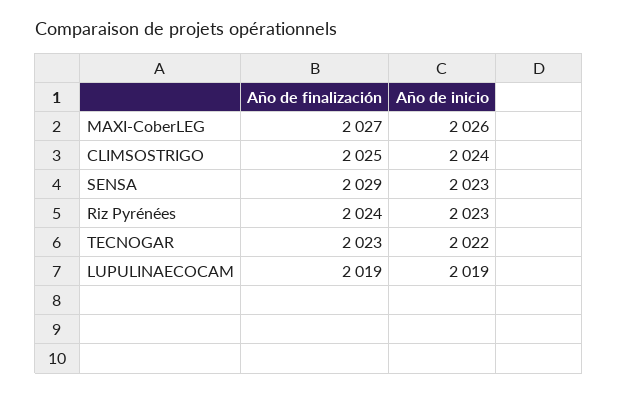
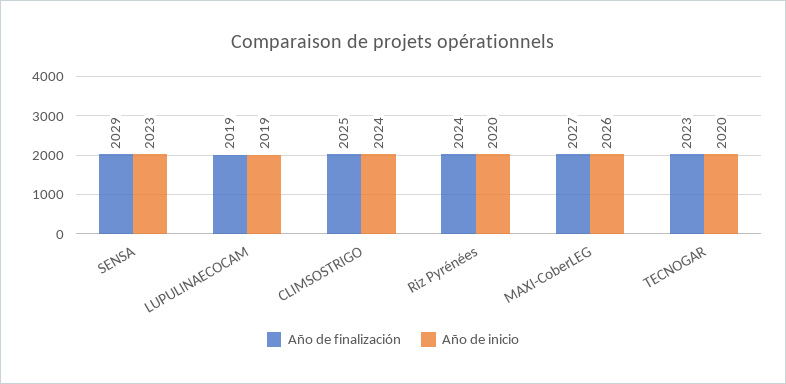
Año de inicio, Riz Pyrénées: 2023 -> 2020
Año de inicio, TECNOGAR: 2022 -> 2020

